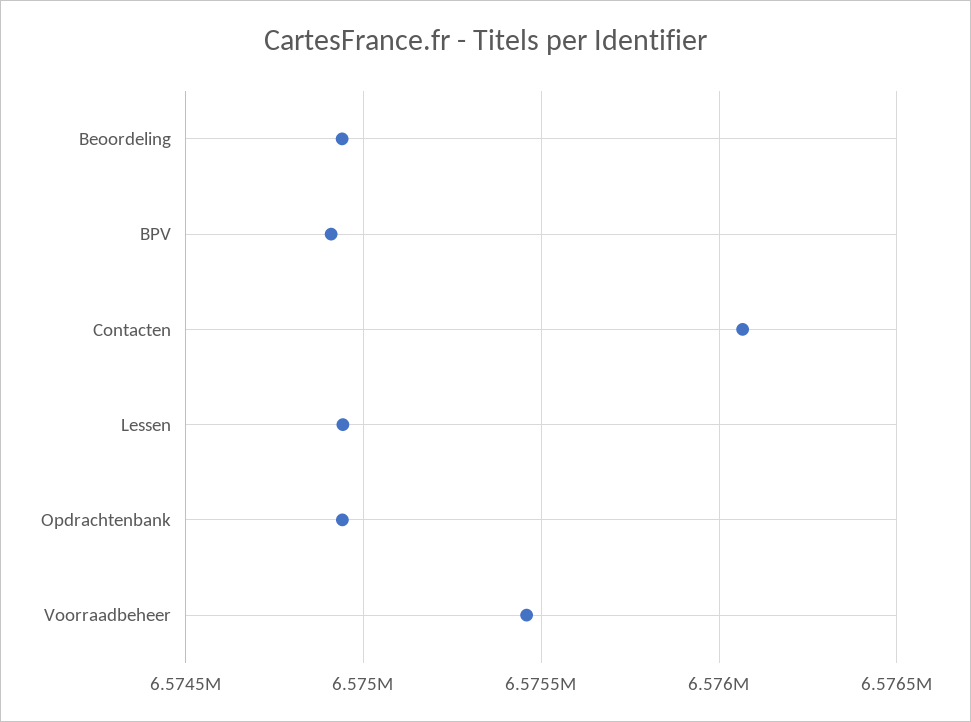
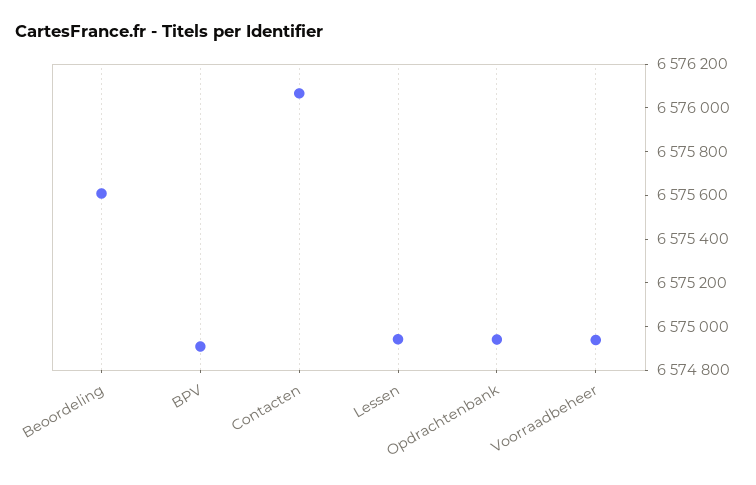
Beoordeling: 6574950 -> 6575600
Voorraadbeheer: 6575450 -> 6574950

